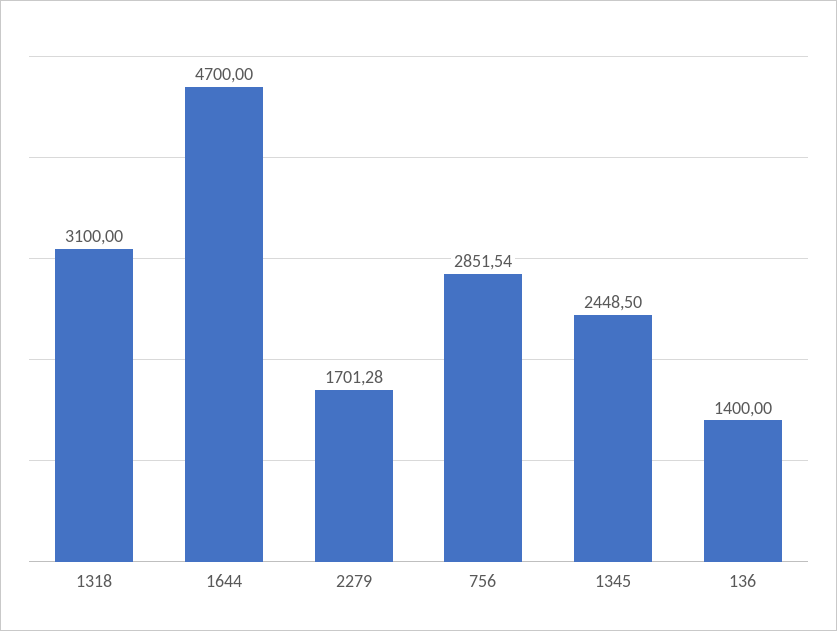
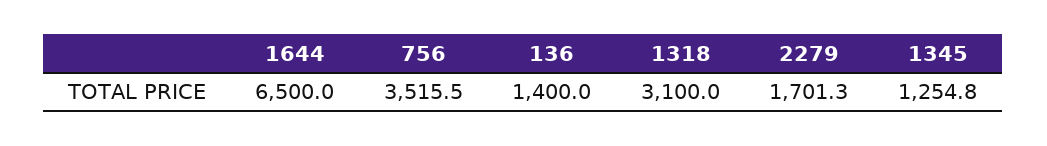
1644: 4700 -> 6500
756: 2851.54 -> 3515.5
1345: 2448.5 -> 1254.8

